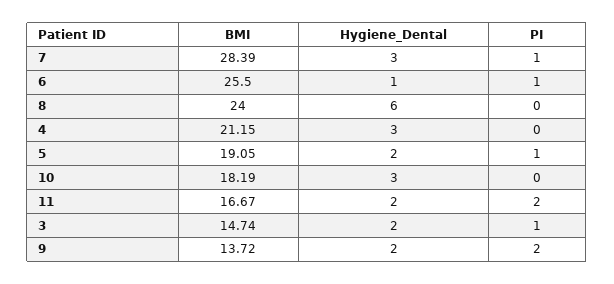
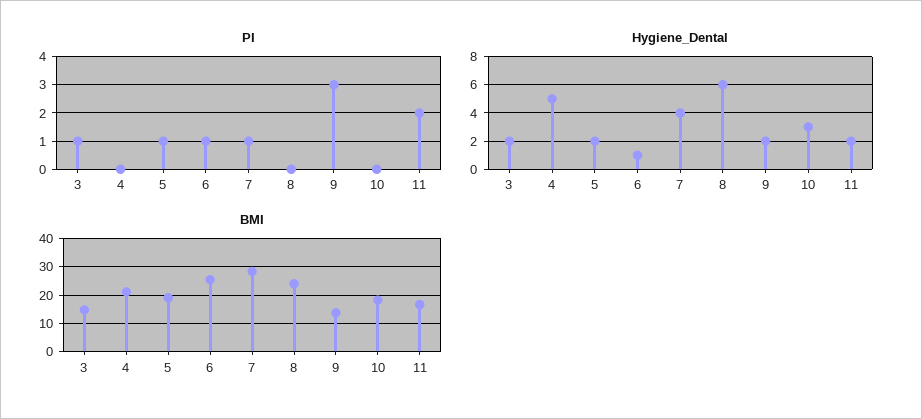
Hygiene_Dental, 7: 3 -> 4
Hygiene_Dental, 4: 3 -> 5
PI, 9: 2 -> 3

